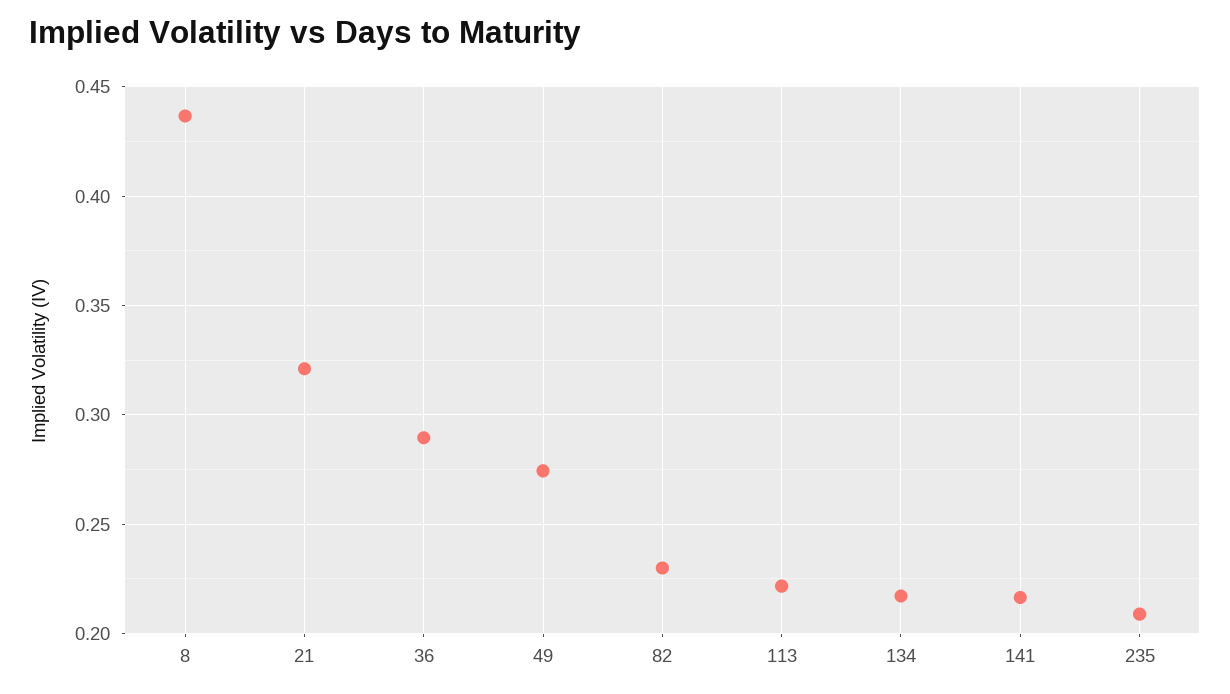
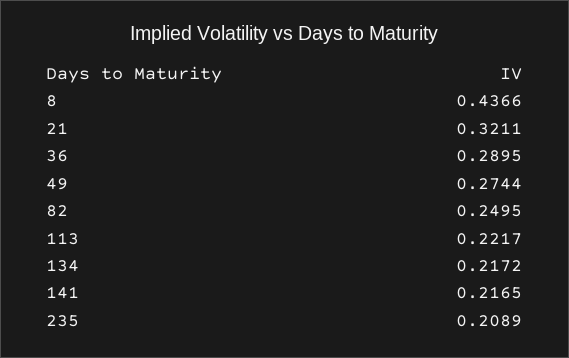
82: 0.23 -> 0.2495

